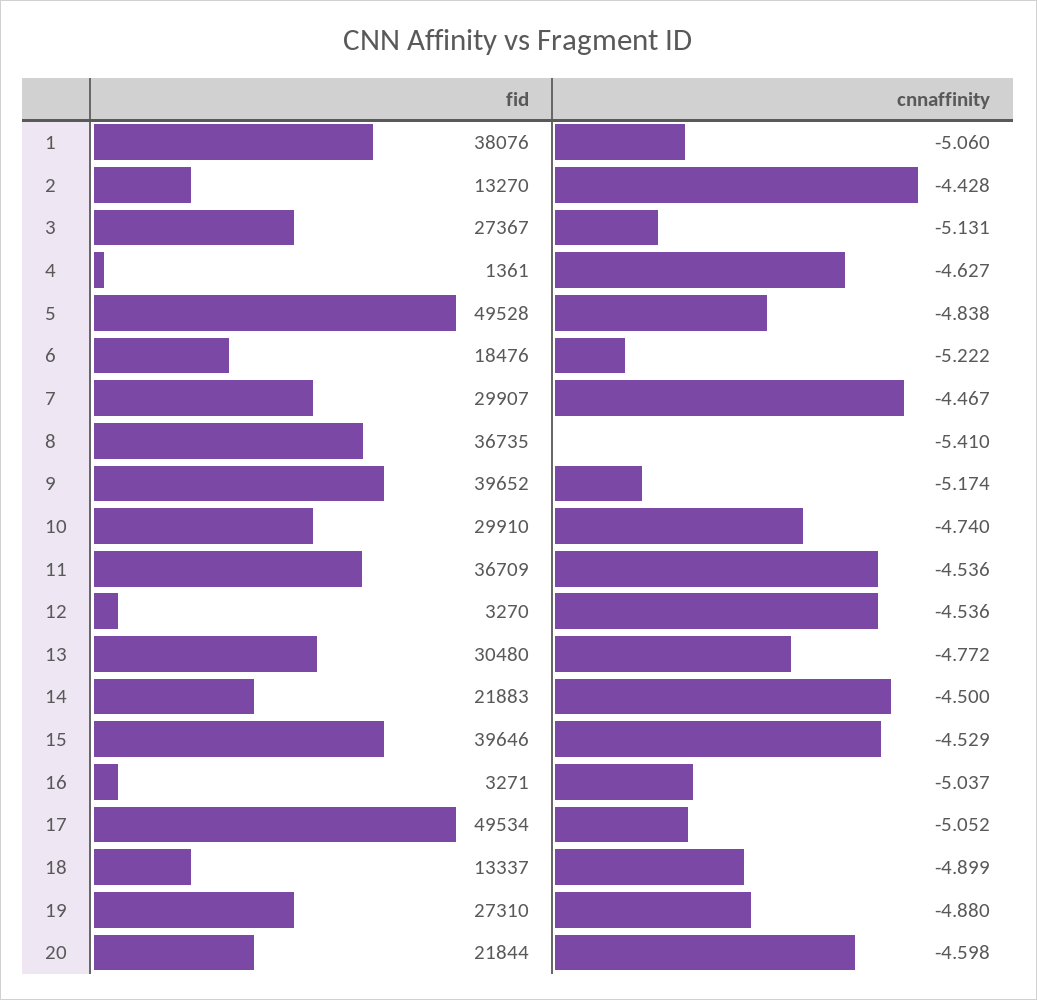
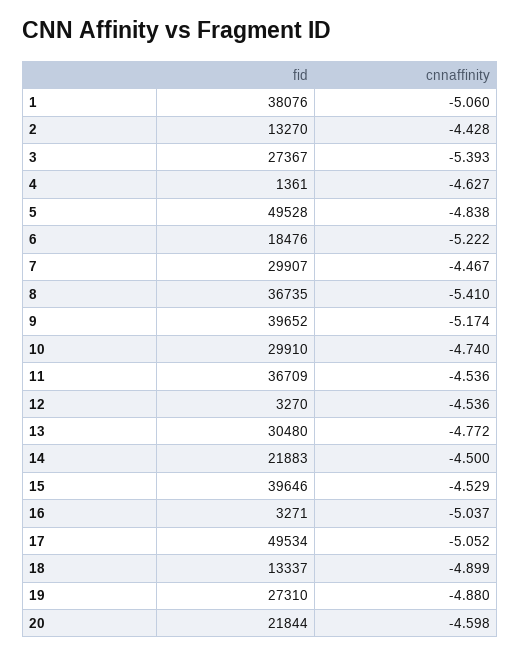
cnnaffinity, 3: -5.131 -> -5.393

